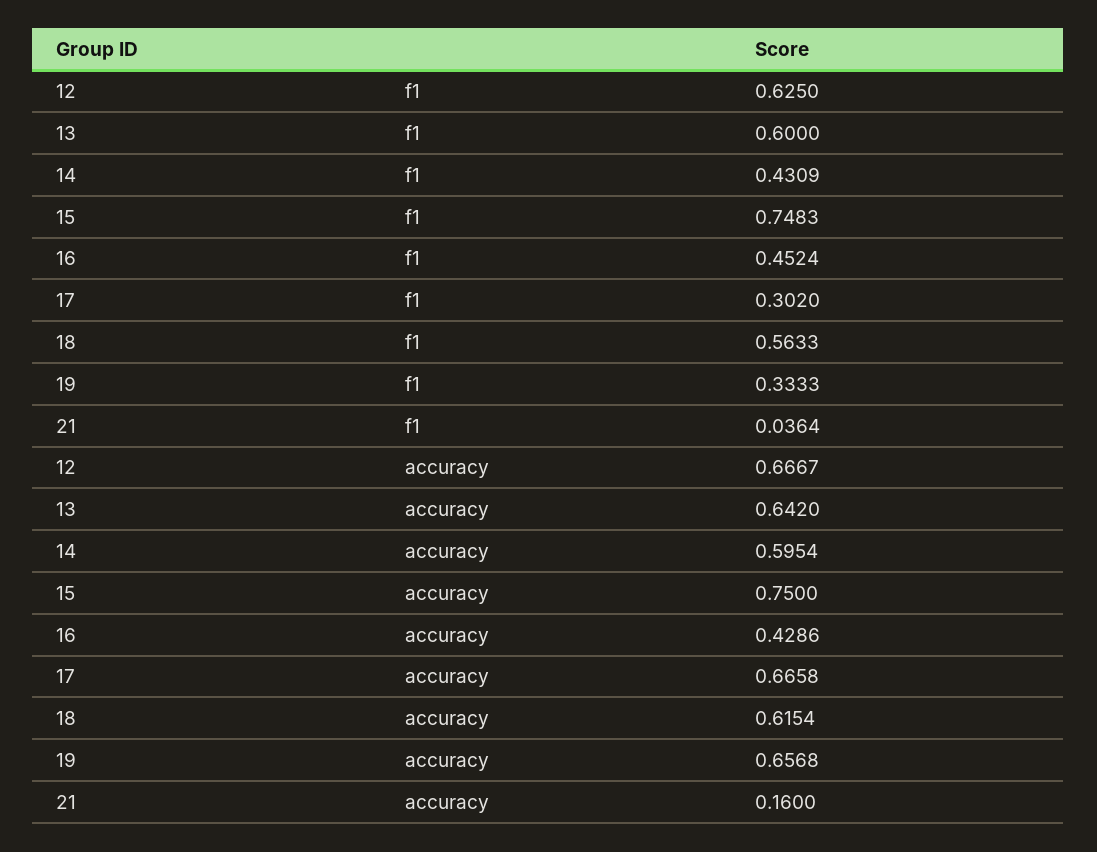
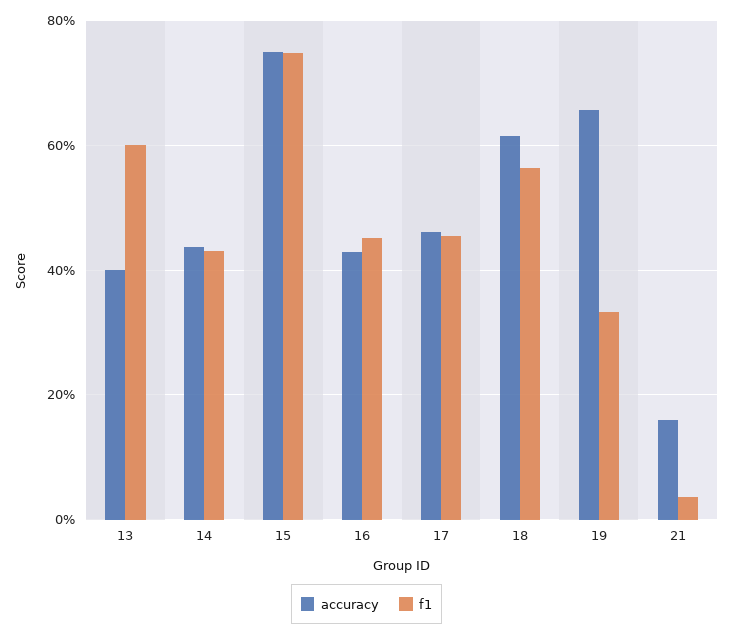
f1, 12: 0.625 -> none
f1, 17: 0.302 -> 0.46
accuracy, 12: 0.6667 -> none
accuracy, 13: 0.642 -> 0.4
accuracy, 14: 0.5954 -> 0.44
accuracy, 17: 0.6658 -> 0.46

